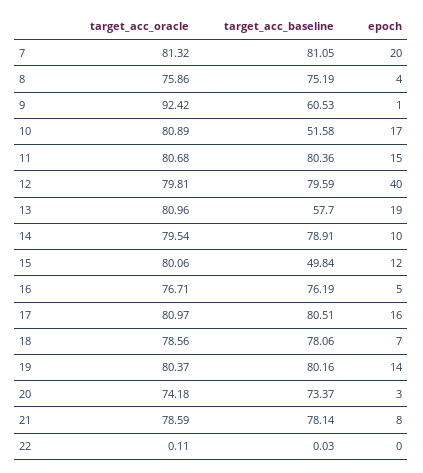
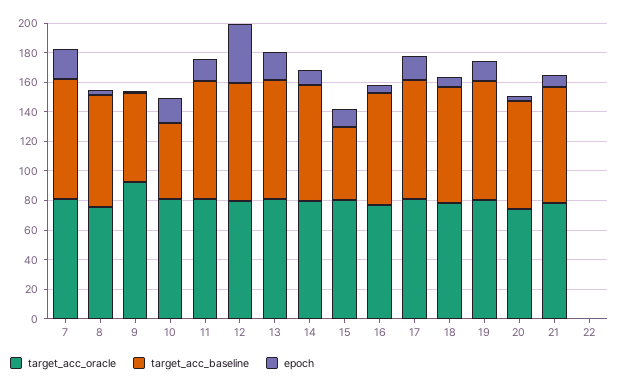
target_acc_baseline, 13: 57.7 -> 80

